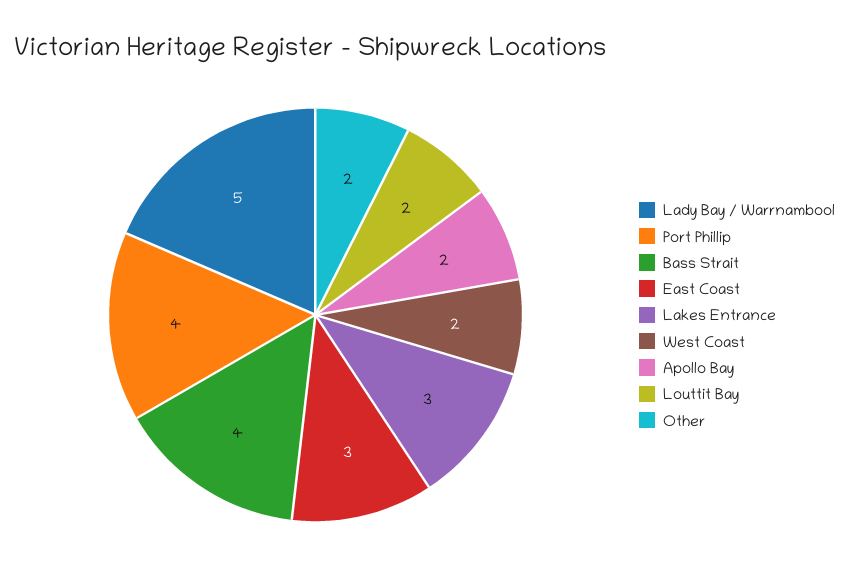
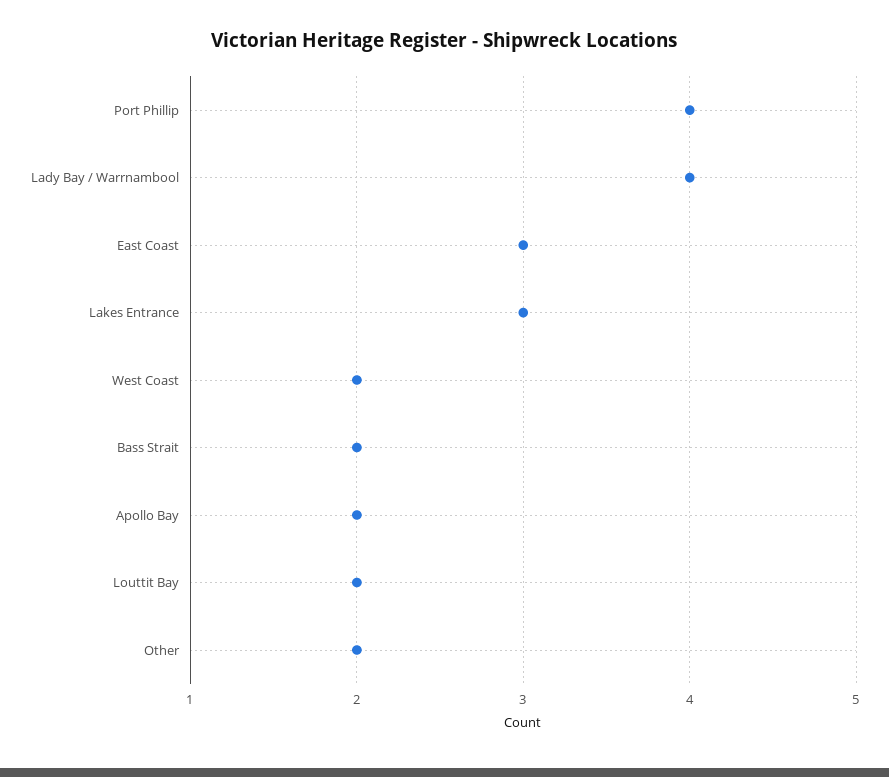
Lady Bay / Warrnambool: 5 -> 4
Bass Strait: 4 -> 2

